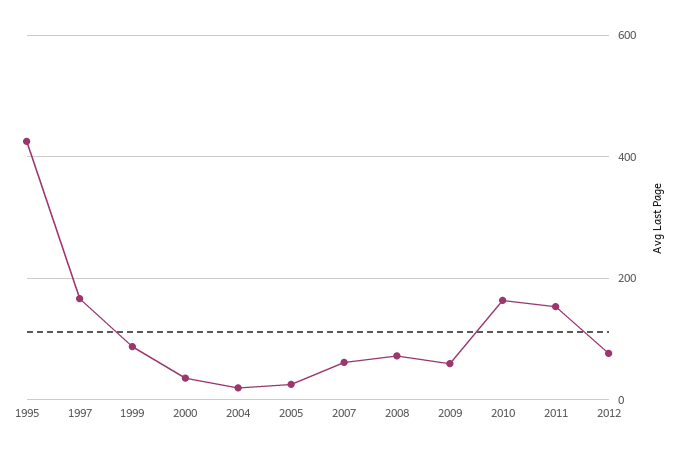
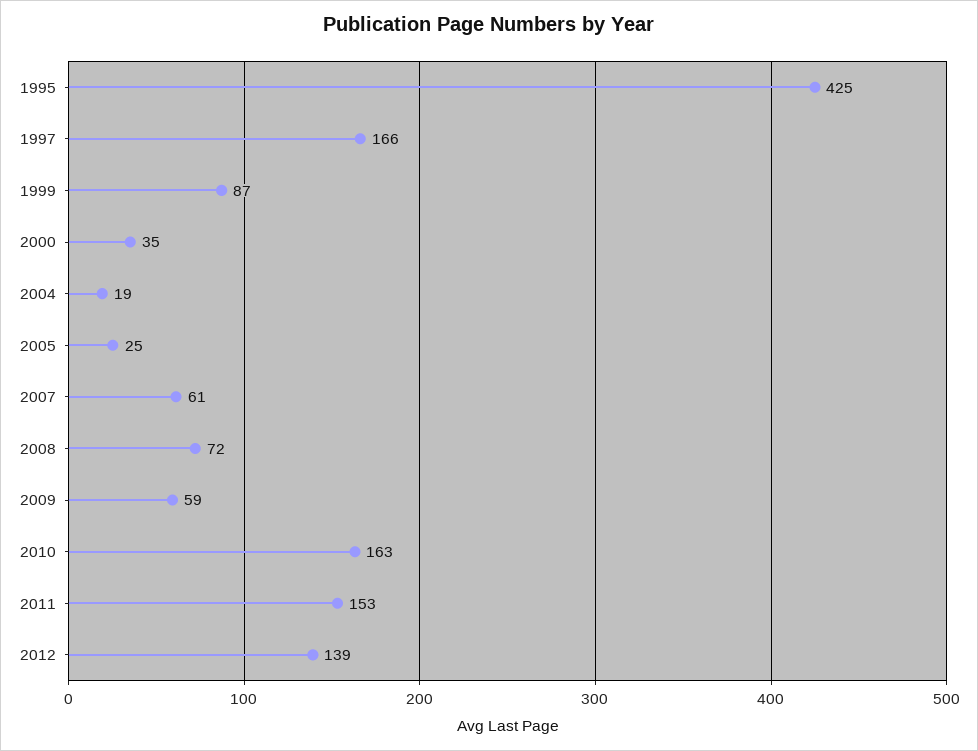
2012: 80 -> 139

